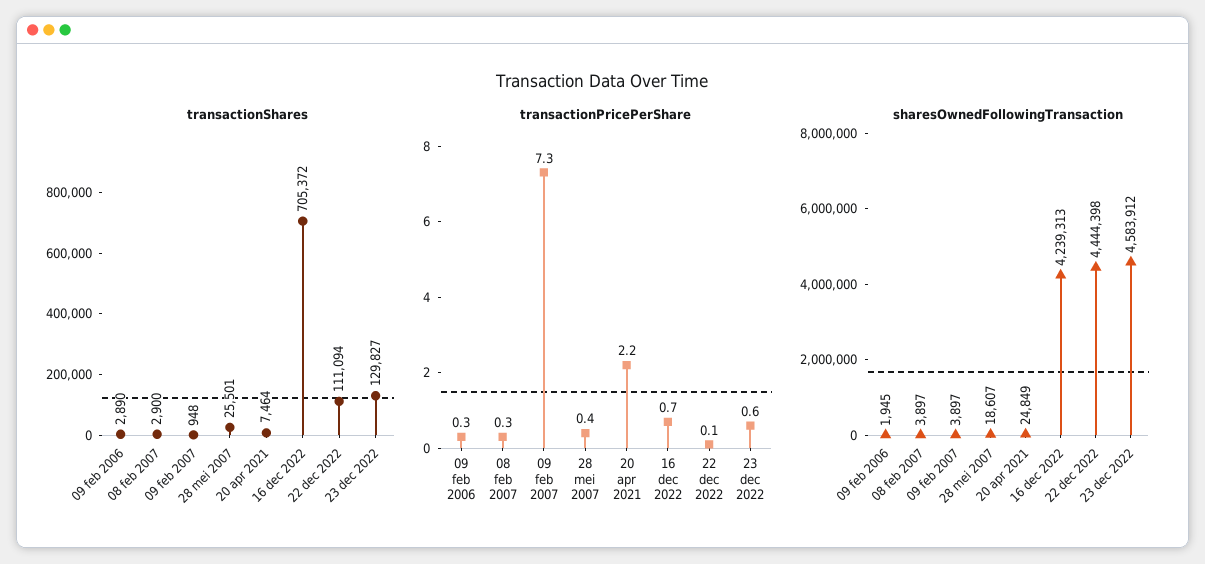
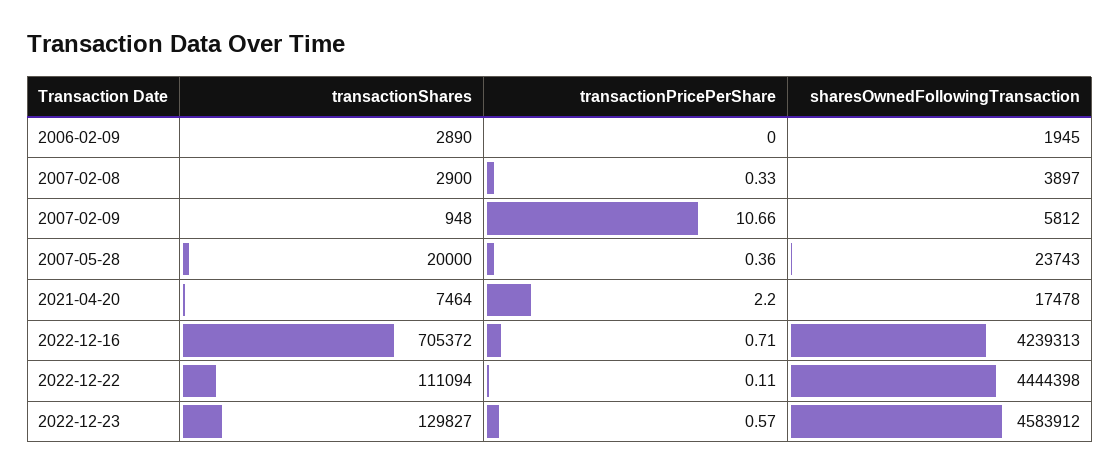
transactionShares, 28 mei 2007: 25501 -> 20000
transactionPricePerShare, 09 feb 2006: 0.3 -> 0
transactionPricePerShare, 09 feb 2007: 7.3 -> 10.66
sharesOwnedFollowingTransaction, 09 feb 2007: 3897 -> 5812
sharesOwnedFollowingTransaction, 28 mei 2007: 18607 -> 23743
sharesOwnedFollowingTransaction, 20 apr 2021: 24849 -> 17478

